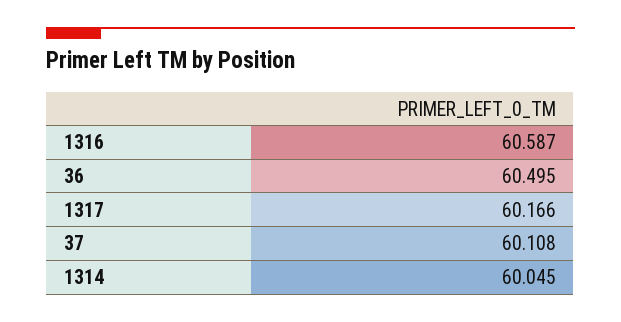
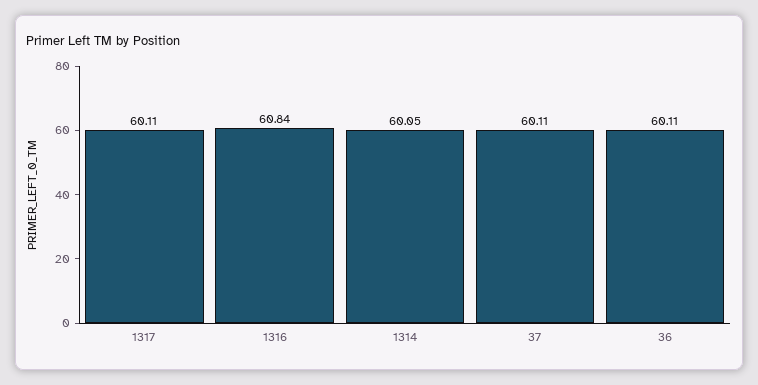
1316: 60.587 -> 60.84
36: 60.495 -> 60.11
1317: 60.166 -> 60.11

